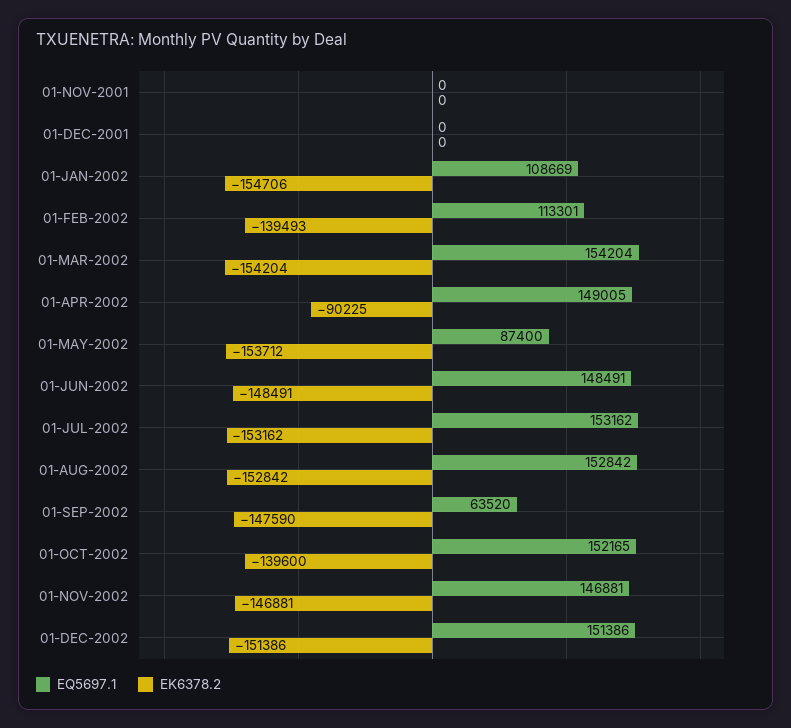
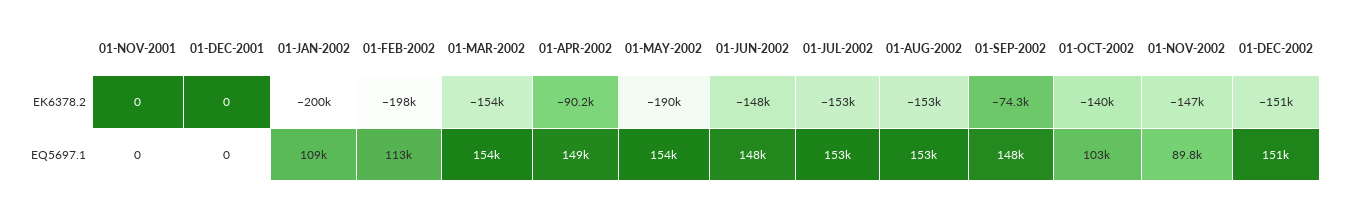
EK6378.2, 01-JAN-2002: -154706 -> -200000
EK6378.2, 01-FEB-2002: -139493 -> -198000
EQ5697.1, 01-MAY-2002: 87400 -> 154000
EK6378.2, 01-MAY-2002: -153712 -> -190000
EQ5697.1, 01-SEP-2002: 63520 -> 148000
EK6378.2, 01-SEP-2002: -147590 -> -74300
EQ5697.1, 01-OCT-2002: 152165 -> 103000
EQ5697.1, 01-NOV-2002: 146881 -> 89800

